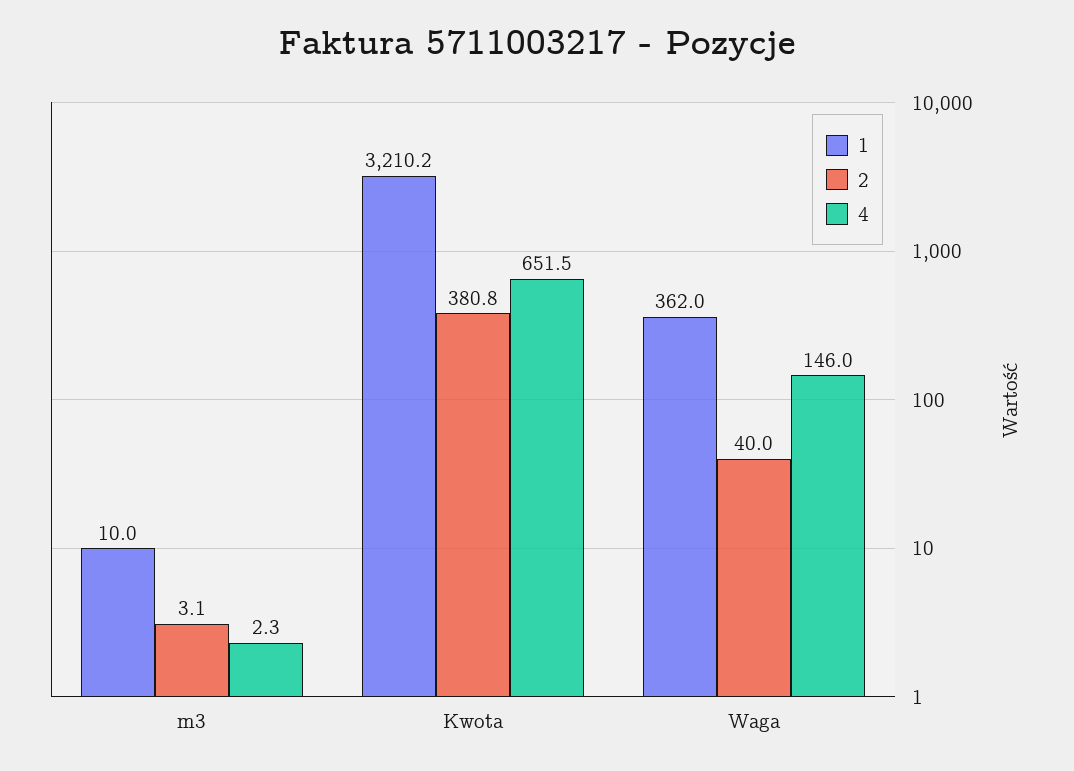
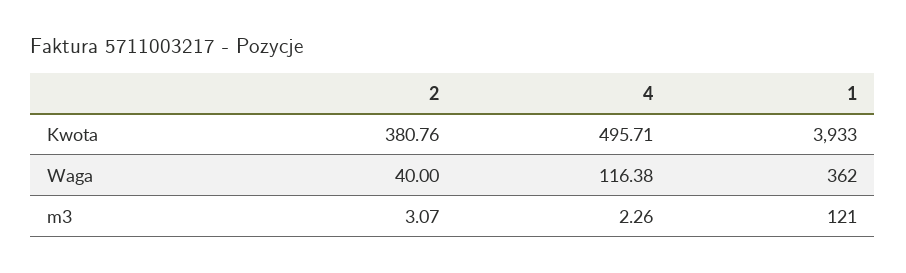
1, m3: 10 -> 121
1, Kwota: 3210.2 -> 3933
4, Kwota: 651.5 -> 495.71
4, Waga: 146 -> 116.38

